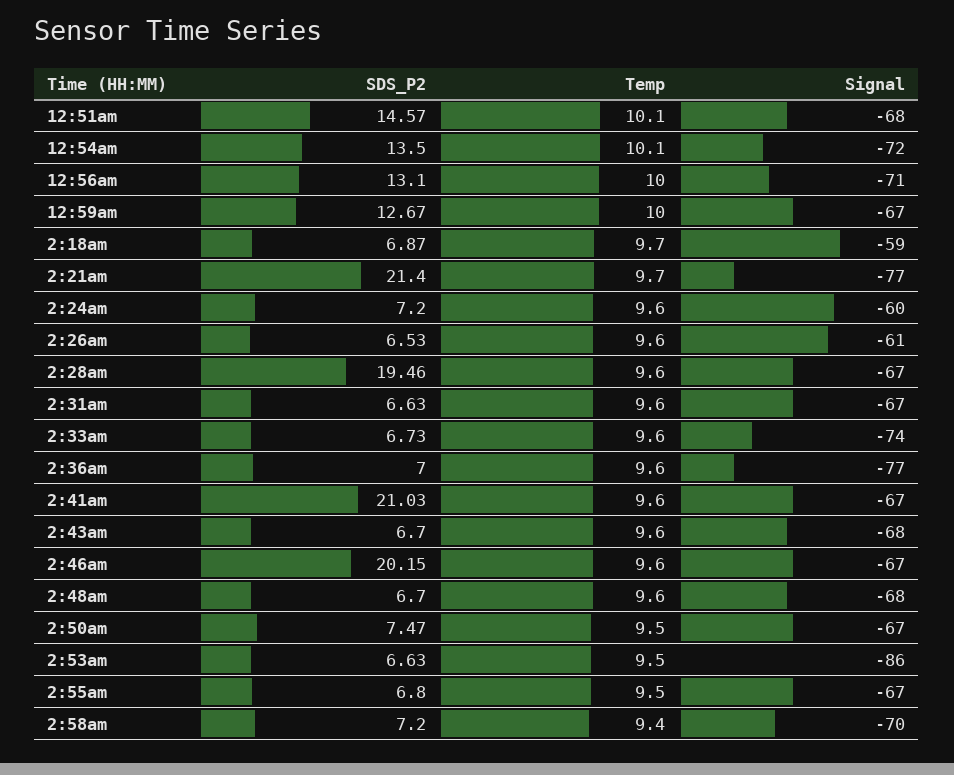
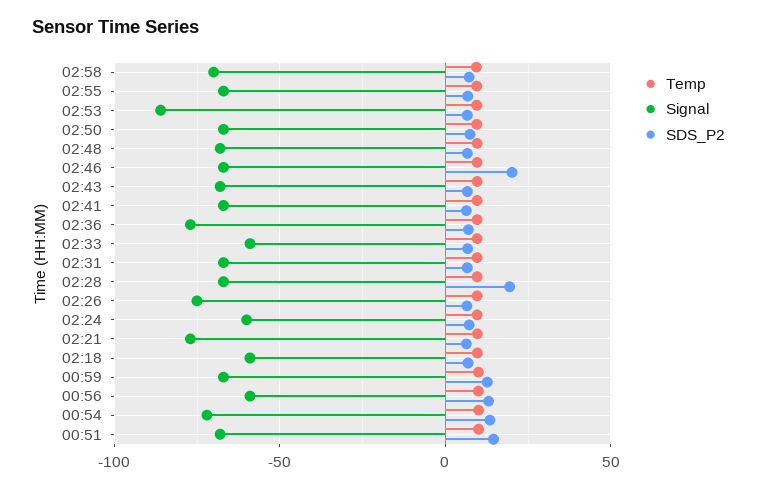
Signal, 12:56am: -71 -> -60
SDS_P2, 2:21am: 21.4 -> 5
Signal, 2:26am: -61 -> -75
Signal, 2:33am: -74 -> -60
SDS_P2, 2:41am: 21.03 -> 5

